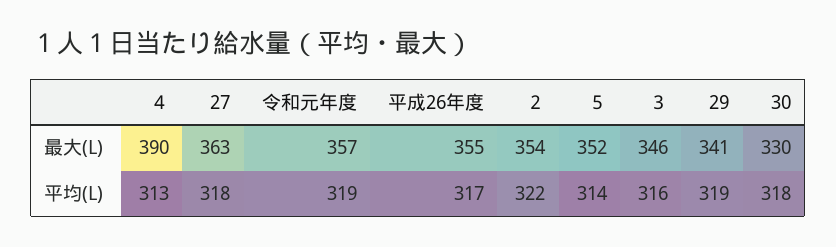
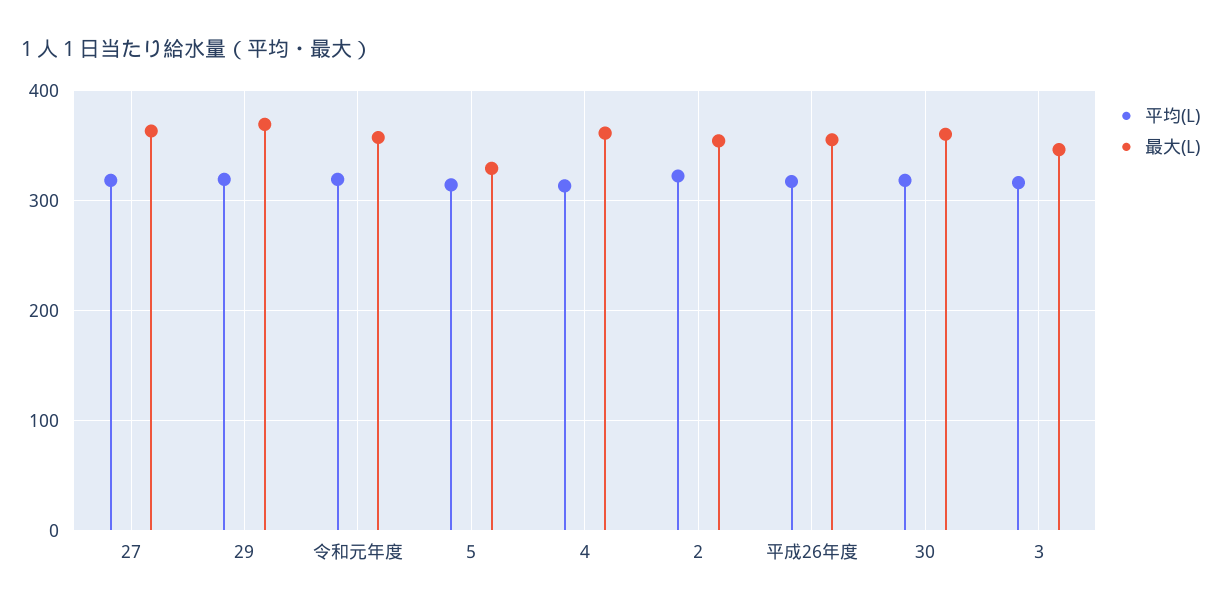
最大(L), ４: 390 -> 360
最大(L), ５: 352 -> 330
最大(L), 29: 341 -> 370
最大(L), 30: 330 -> 360

